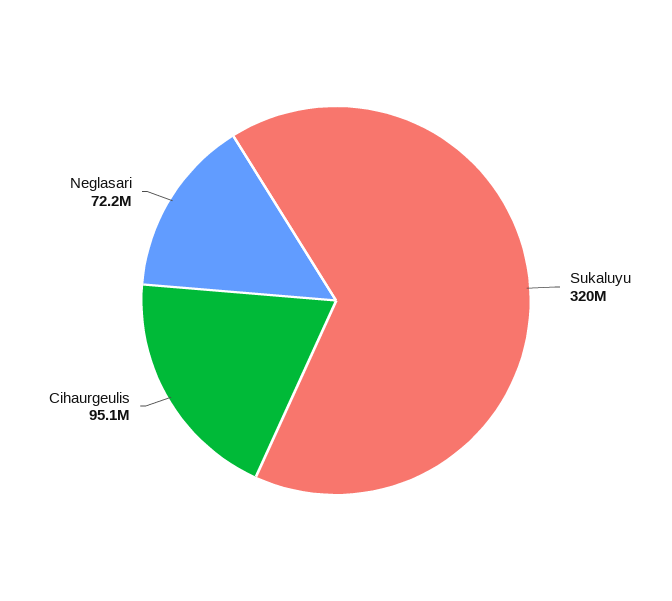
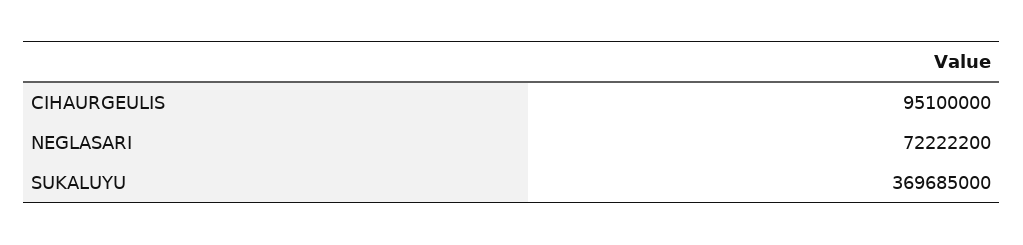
Sukaluyu: 320000000 -> 369685000

